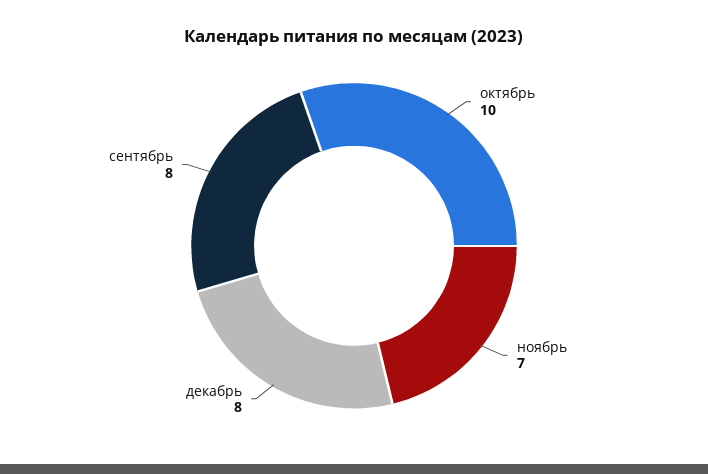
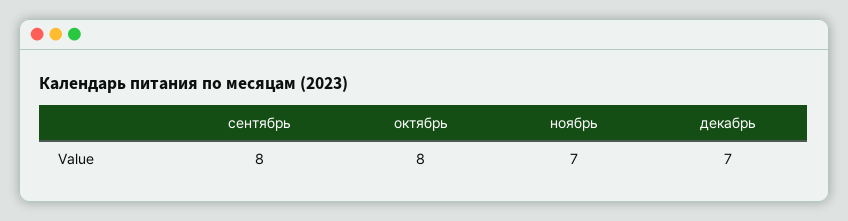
октябрь: 10 -> 8
декабрь: 8 -> 7

